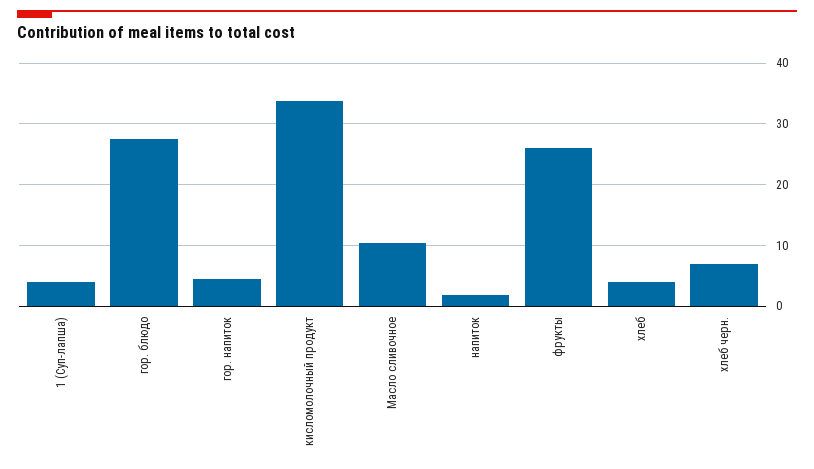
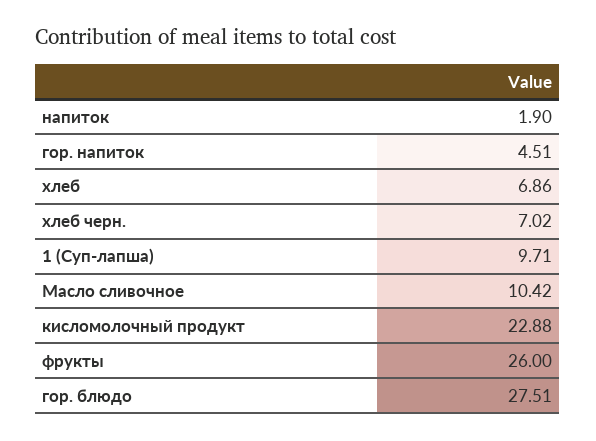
1 (Суп-лапша): 4 -> 9.71
кисломолочный продукт: 34 -> 22.88
хлеб: 4 -> 6.86

